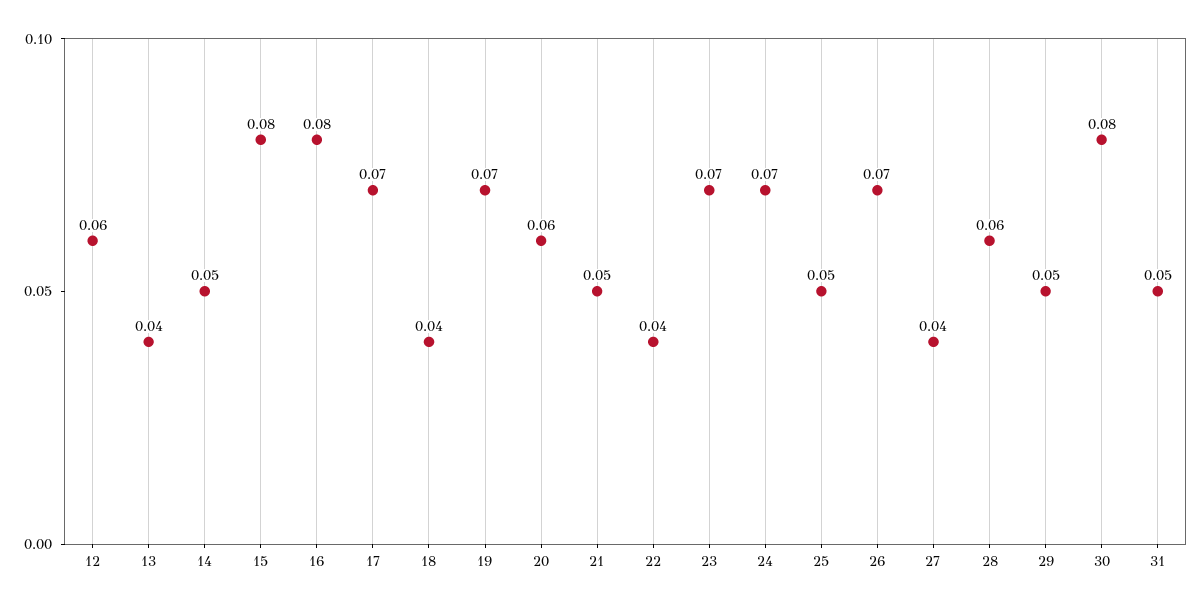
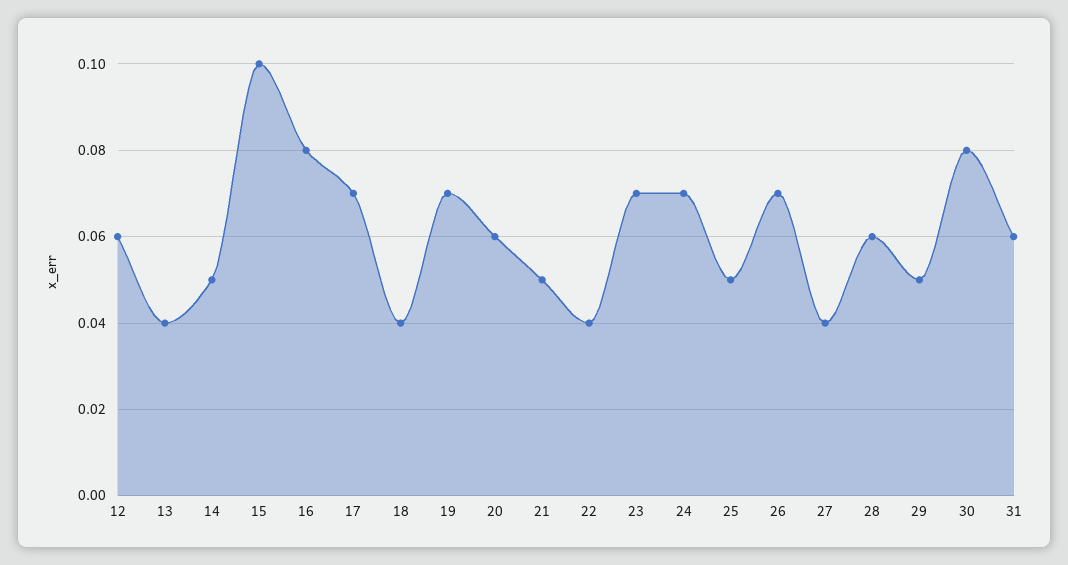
15: 0.08 -> 0.1
31: 0.05 -> 0.06

